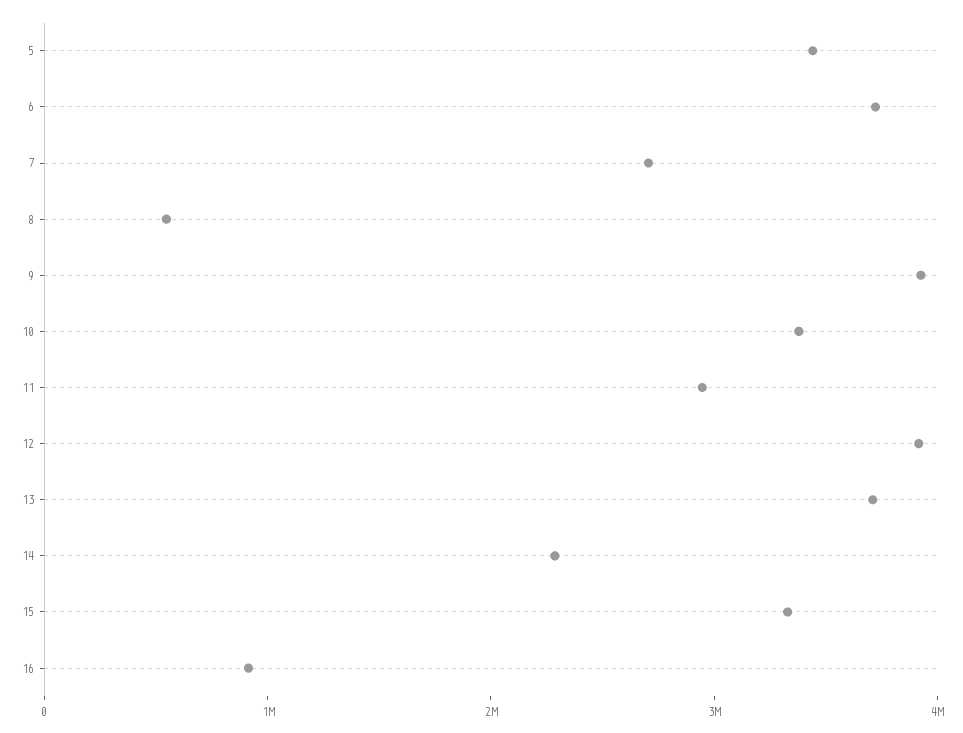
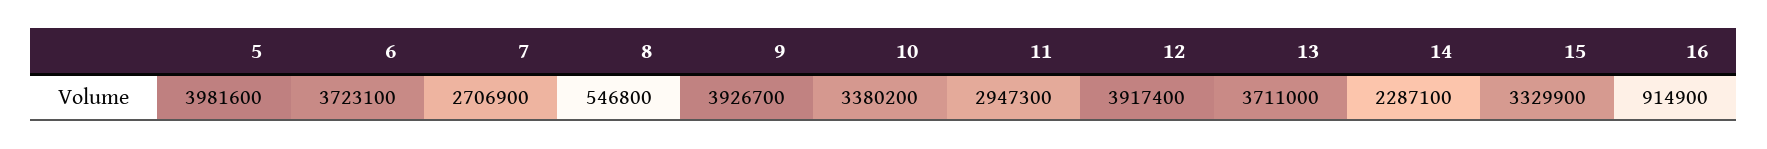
5: 3400000 -> 3981600

